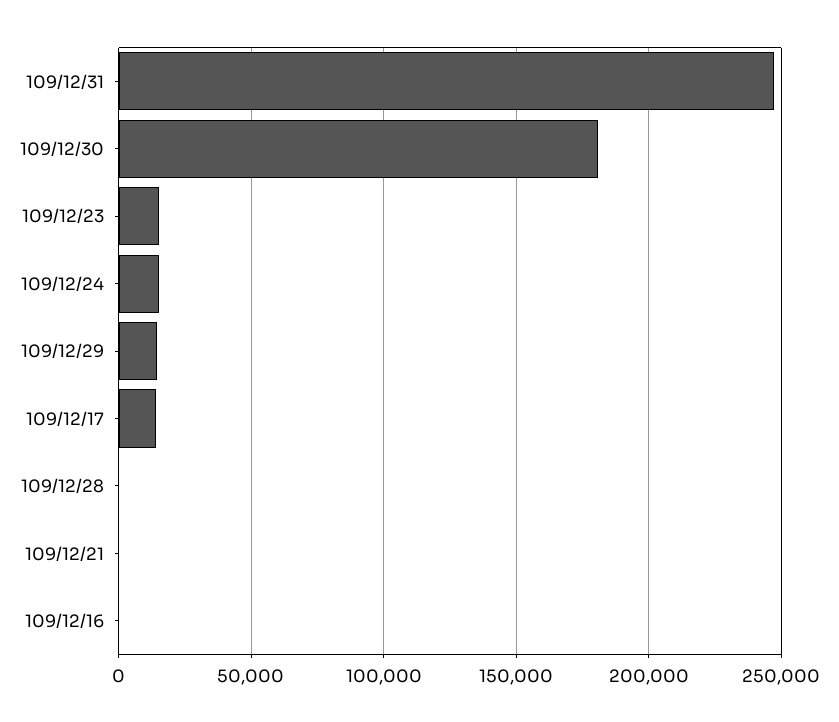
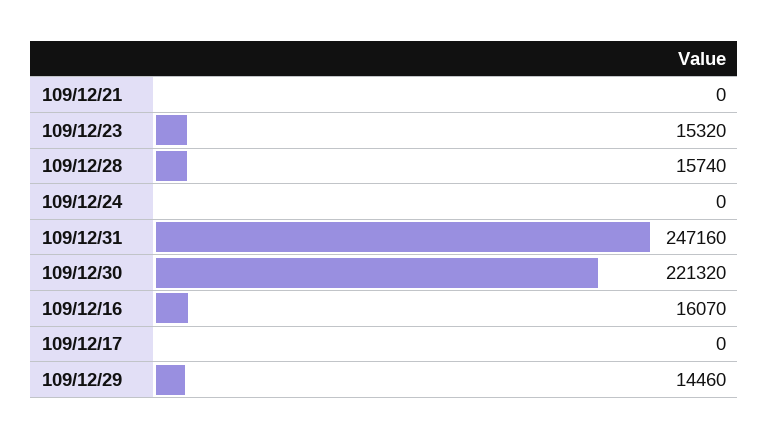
109/12/30: 180000 -> 221320
109/12/24: 15000 -> 0
109/12/17: 15000 -> 0
109/12/28: 0 -> 15740
109/12/16: 0 -> 16070

